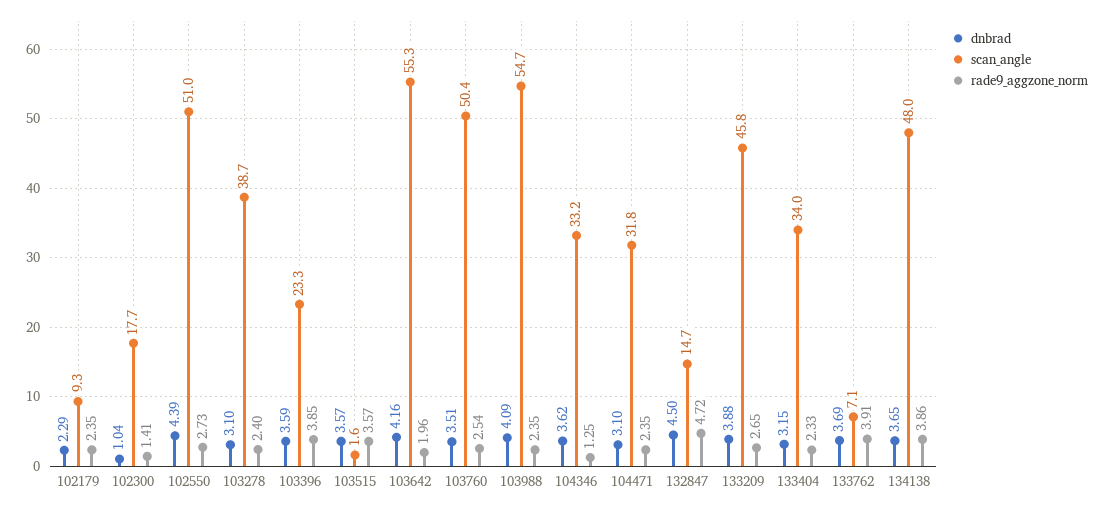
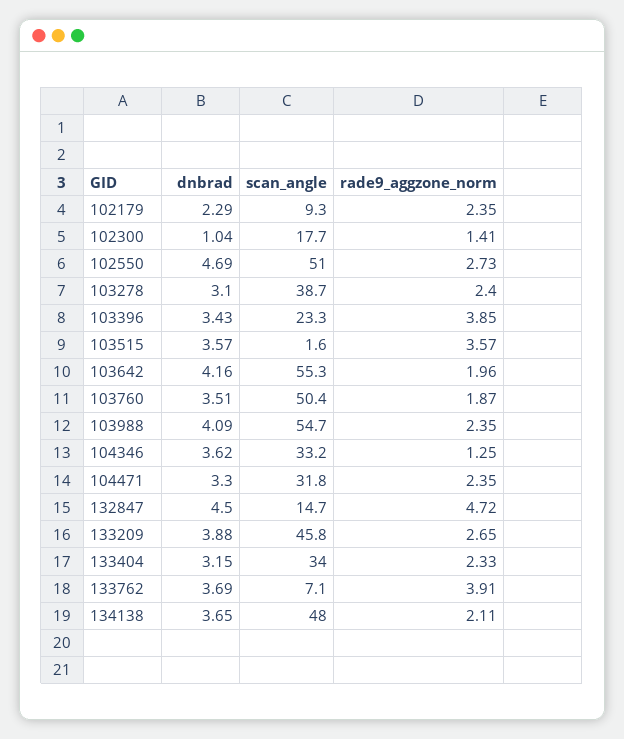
dnbrad, 102550: 4.39 -> 4.69
dnbrad, 103396: 3.59 -> 3.43
rade9_aggzone_norm, 103760: 2.54 -> 1.87
dnbrad, 104471: 3.1 -> 3.3
rade9_aggzone_norm, 134138: 3.86 -> 2.11

